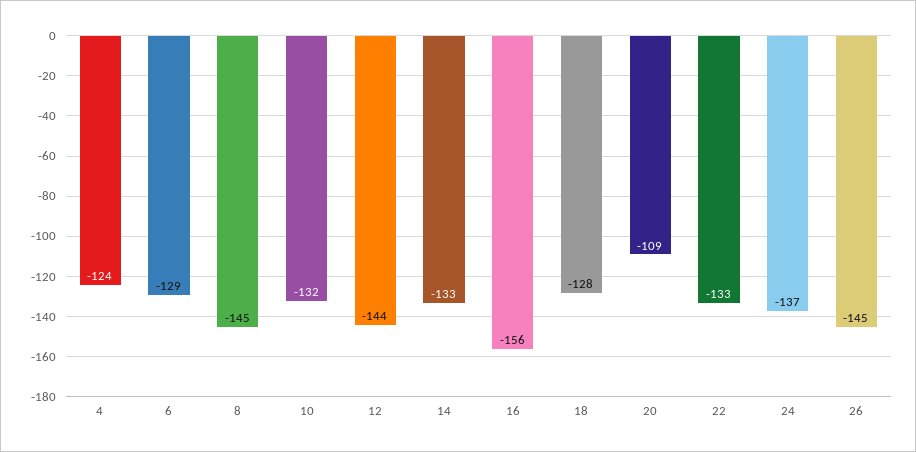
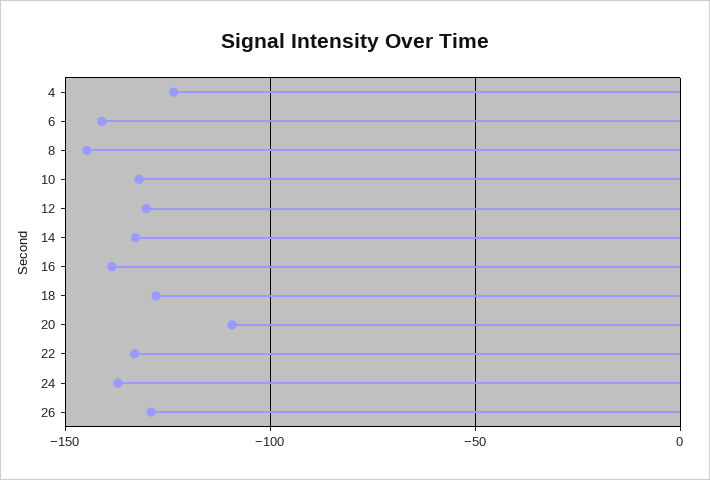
6: -129 -> -140
12: -144 -> -130
16: -156 -> -140
26: -145 -> -130

